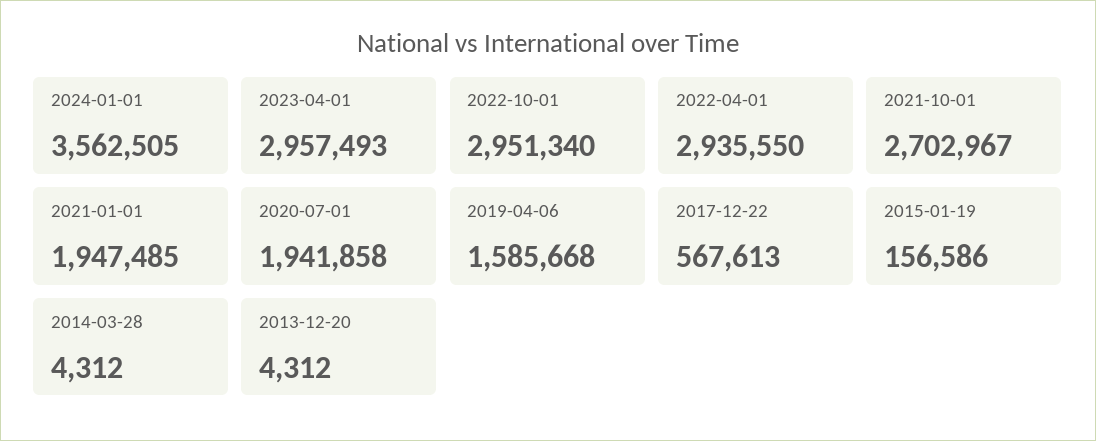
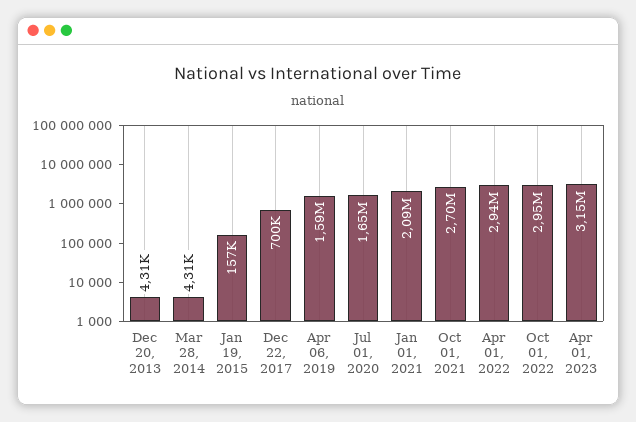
2024-01-01: 3562505 -> none
2023-04-01: 2957493 -> 3150000
2021-01-01: 1947485 -> 2090000
2020-07-01: 1941858 -> 1650000
2017-12-22: 567613 -> 700000

